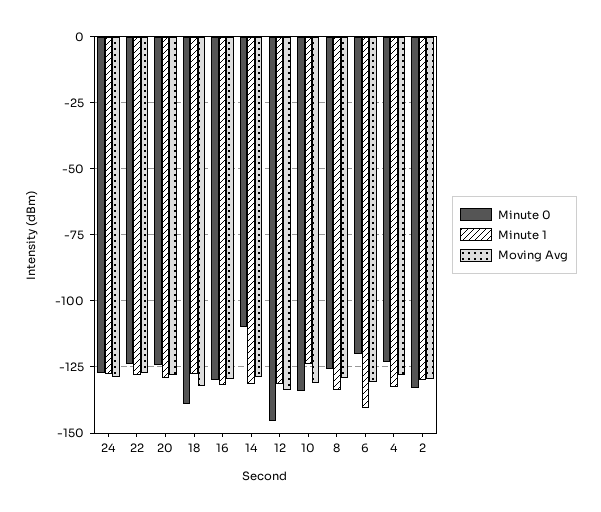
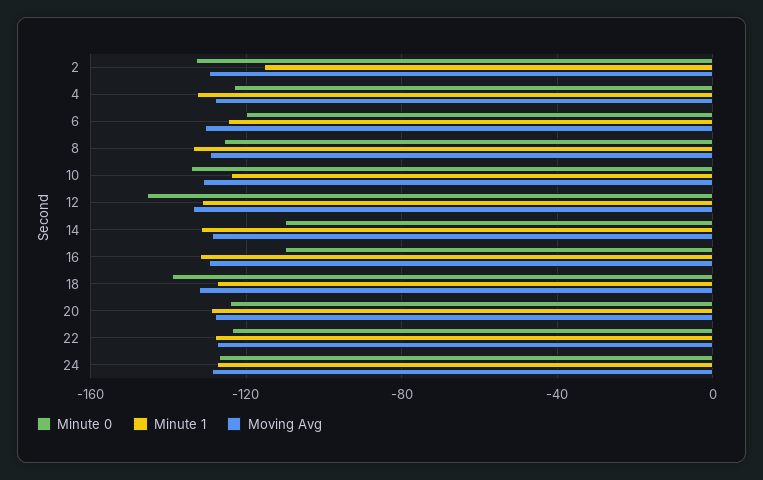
Minute 0, 16: -130 -> -110
Minute 1, 6: -140 -> -125
Minute 1, 2: -130 -> -115

